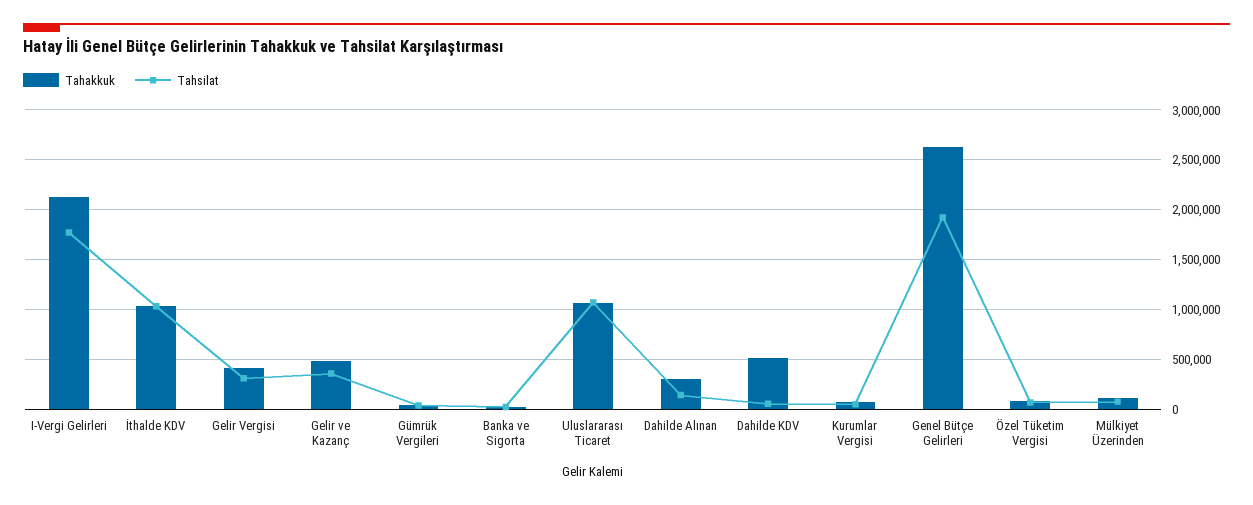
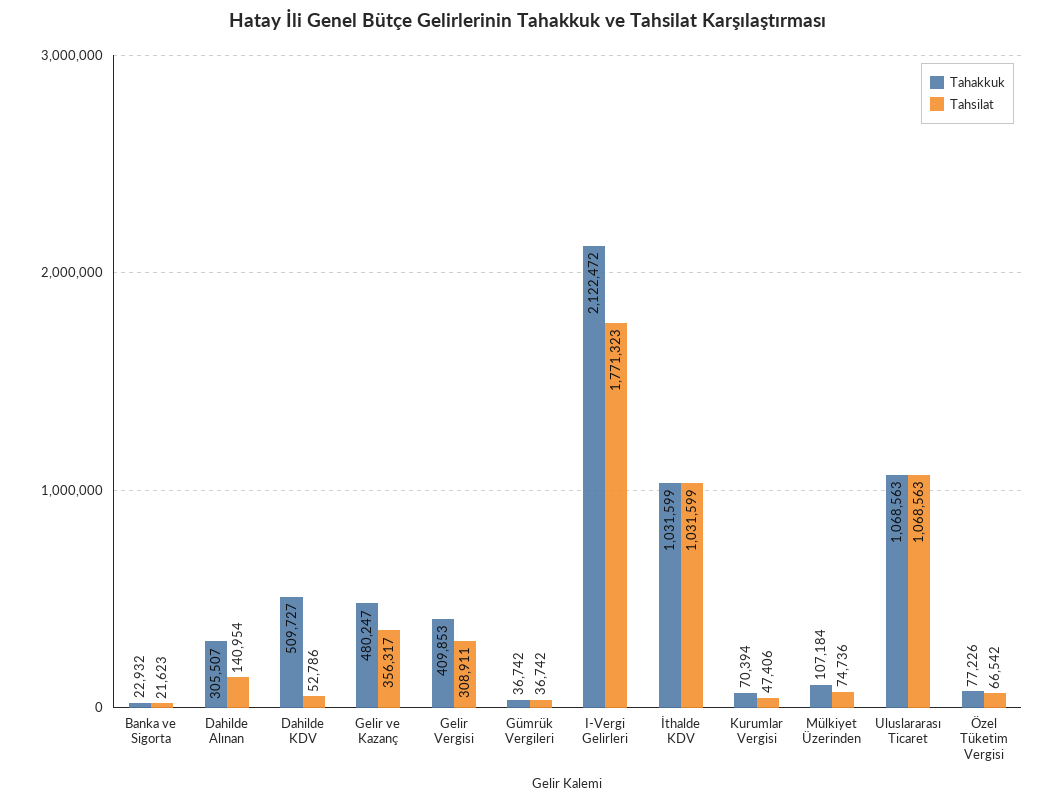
Tahakkuk, Genel Bütçe Gelirleri: 2600000 -> none
Tahsilat, Genel Bütçe Gelirleri: 1900000 -> none

